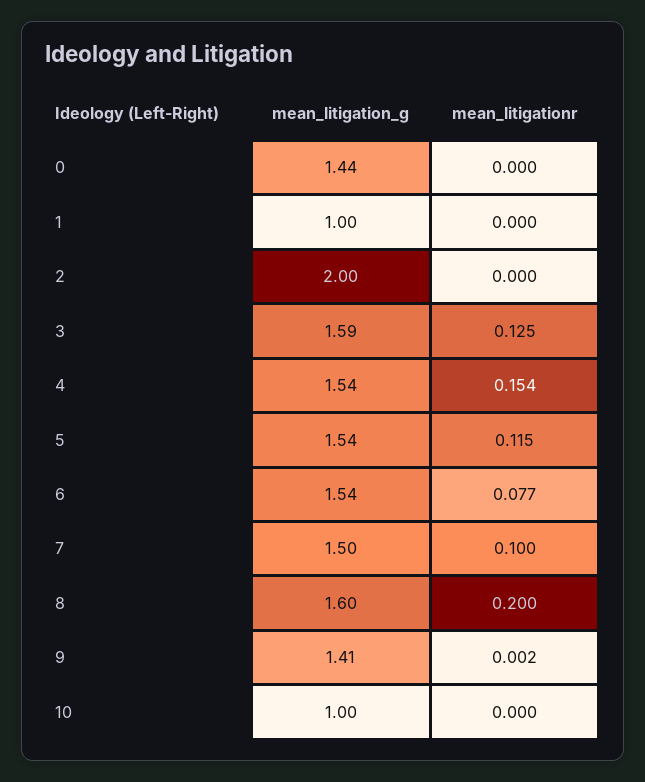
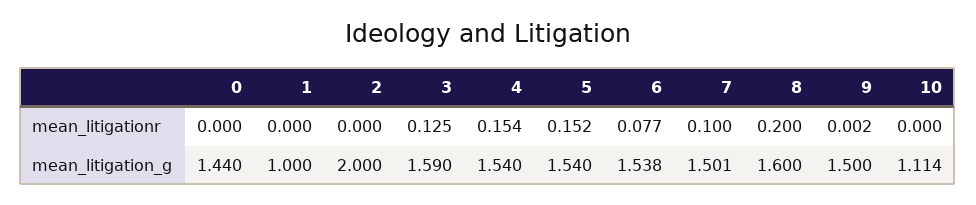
mean_litigationr, 5: 0.115 -> 0.152
mean_litigation_g, 9: 1.41 -> 1.5
mean_litigation_g, 10: 1 -> 1.114

